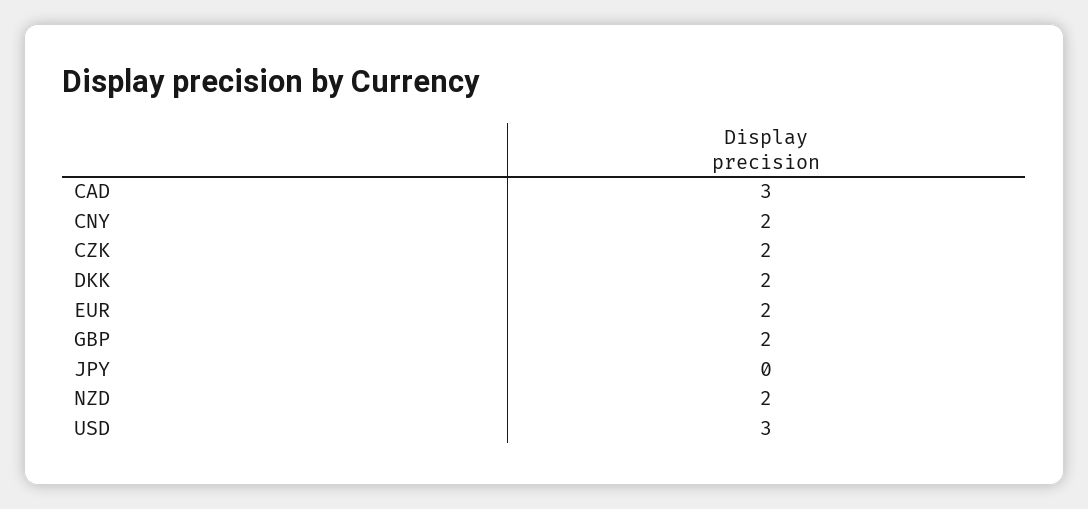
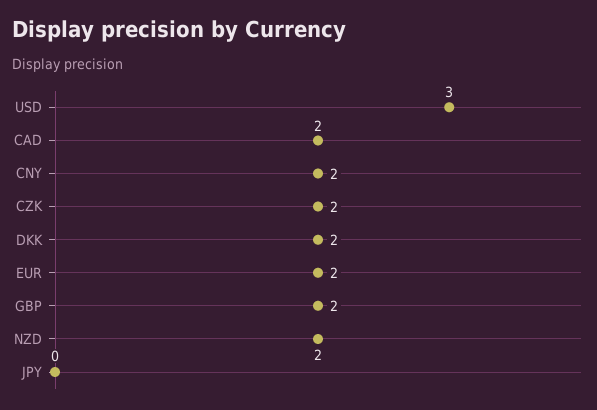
CAD: 3 -> 2

